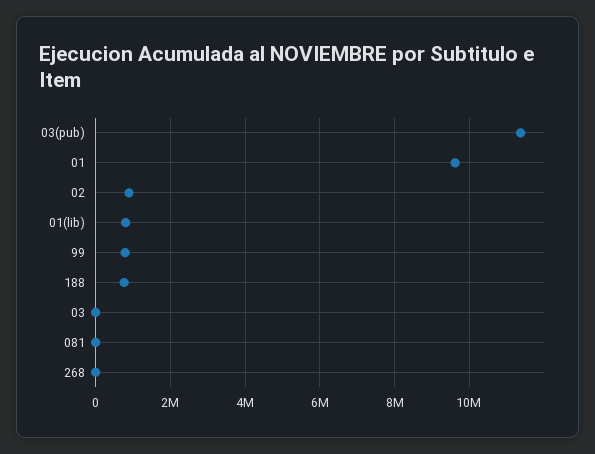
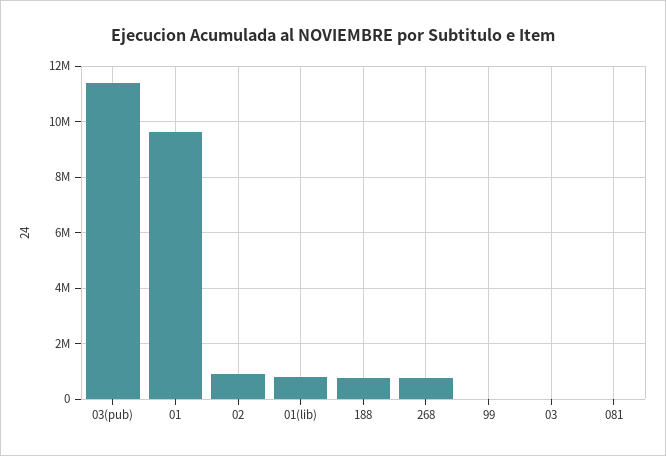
99: 800000 -> 0
268: 0 -> 750000

